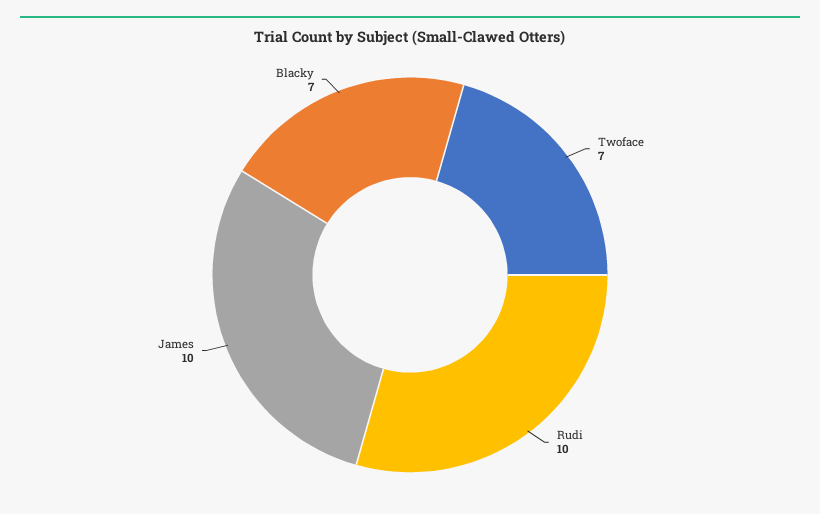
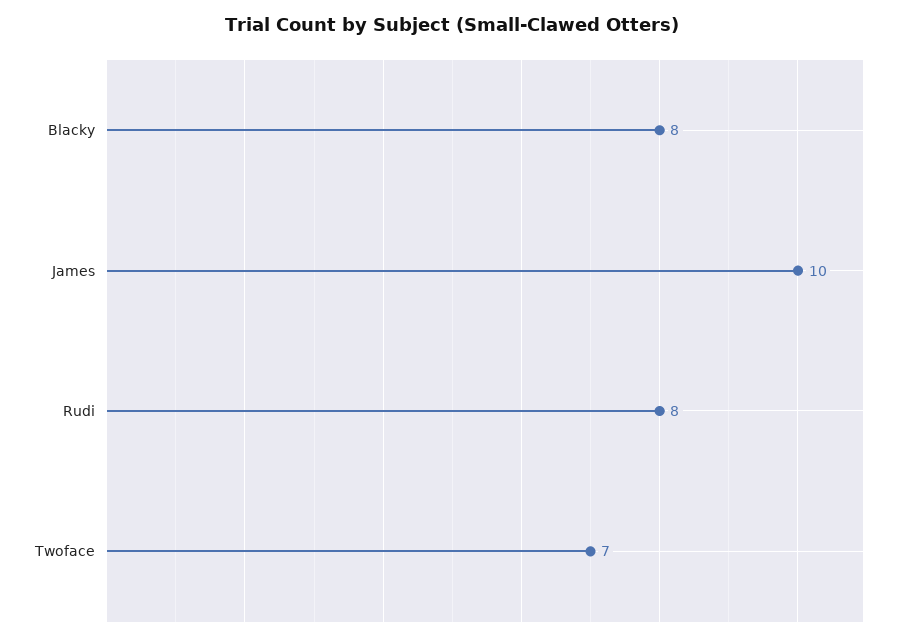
Rudi: 10 -> 8
Blacky: 7 -> 8

